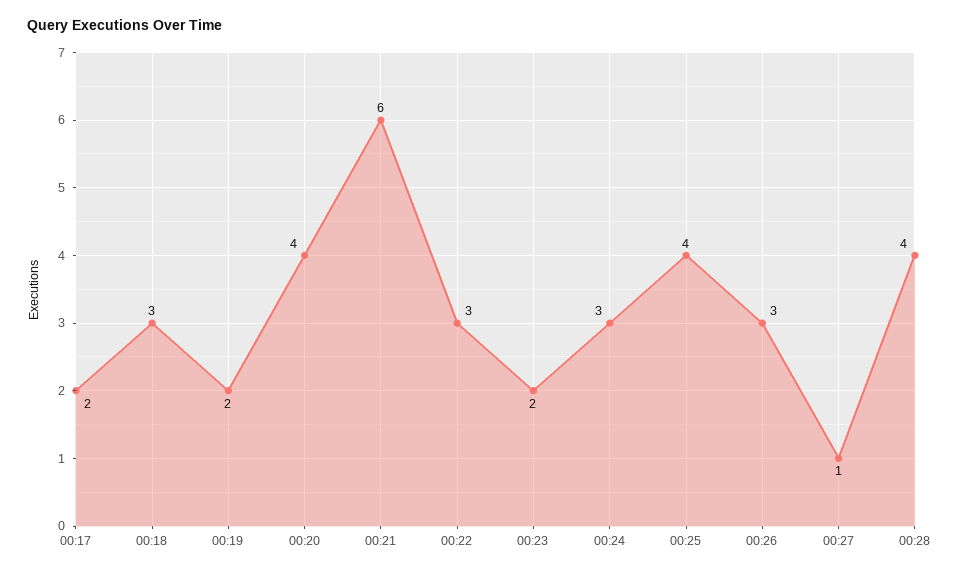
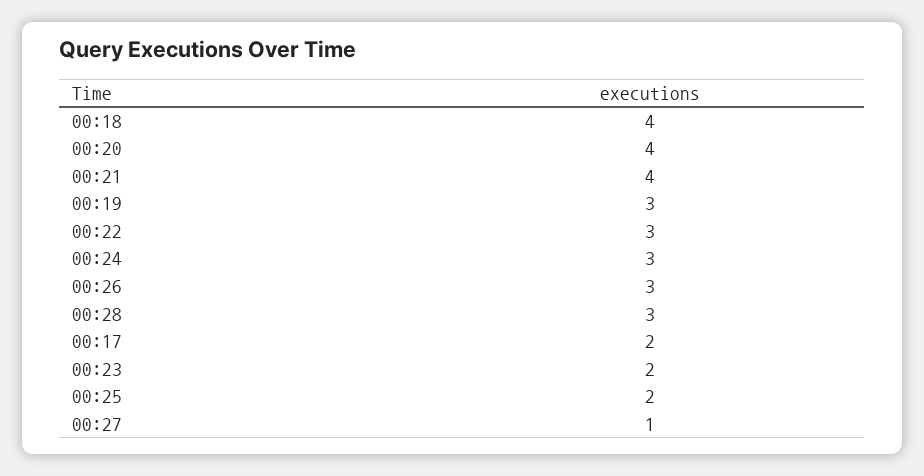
00:18: 3 -> 4
00:19: 2 -> 3
00:21: 6 -> 4
00:25: 4 -> 2
00:28: 4 -> 3

